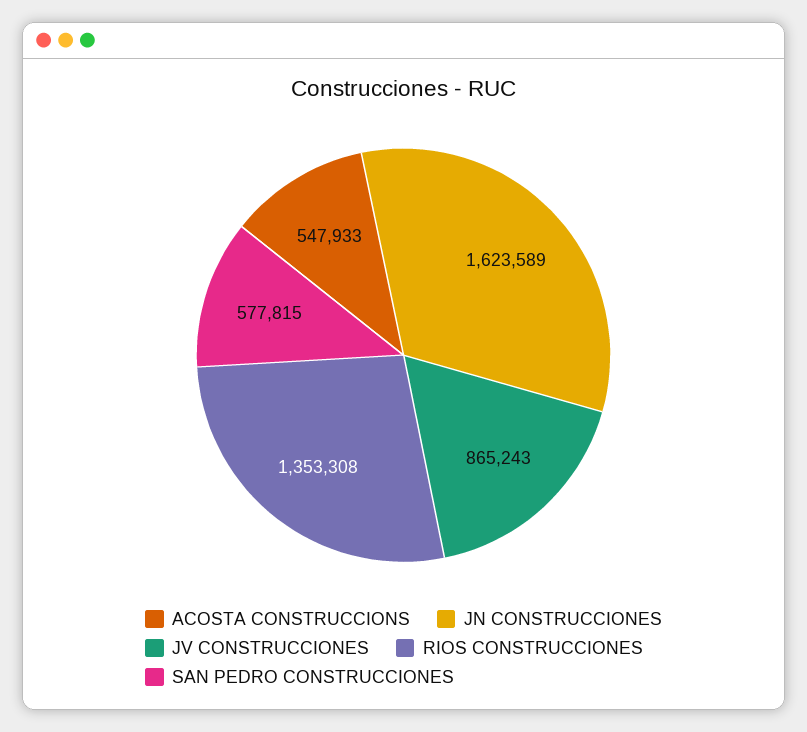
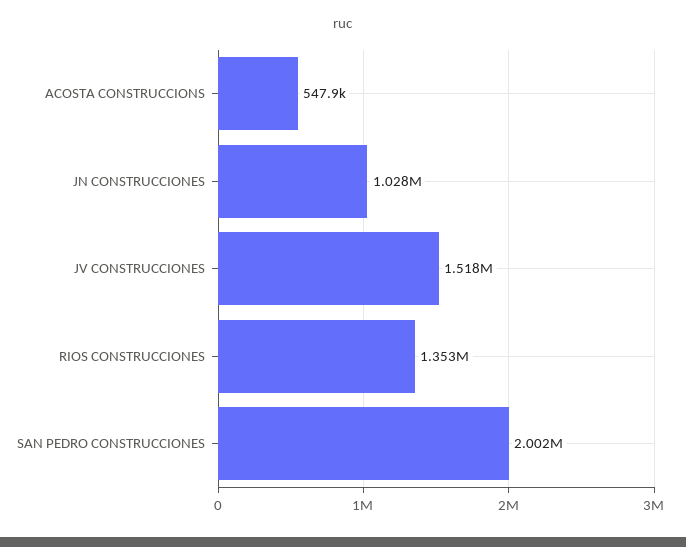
JN CONSTRUCCIONES: 1623589 -> 1028000
JV CONSTRUCCIONES: 865243 -> 1518000
SAN PEDRO CONSTRUCCIONES: 577815 -> 2002000

